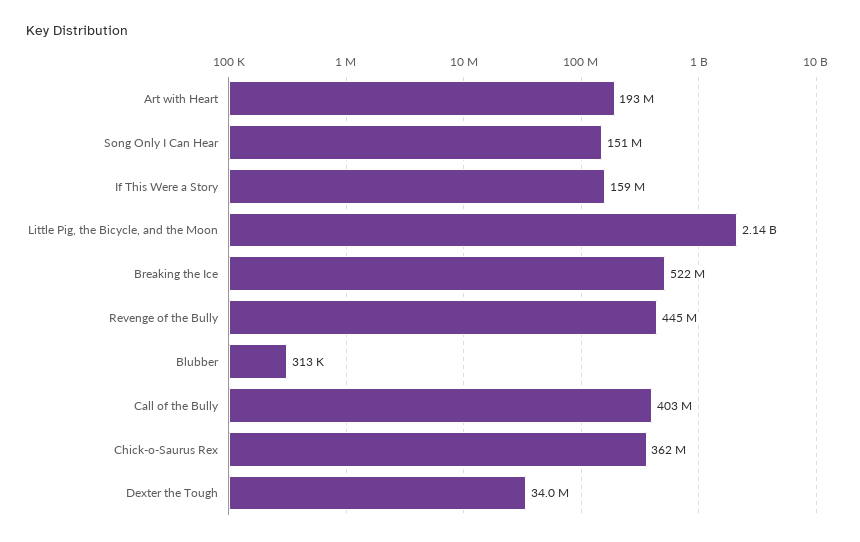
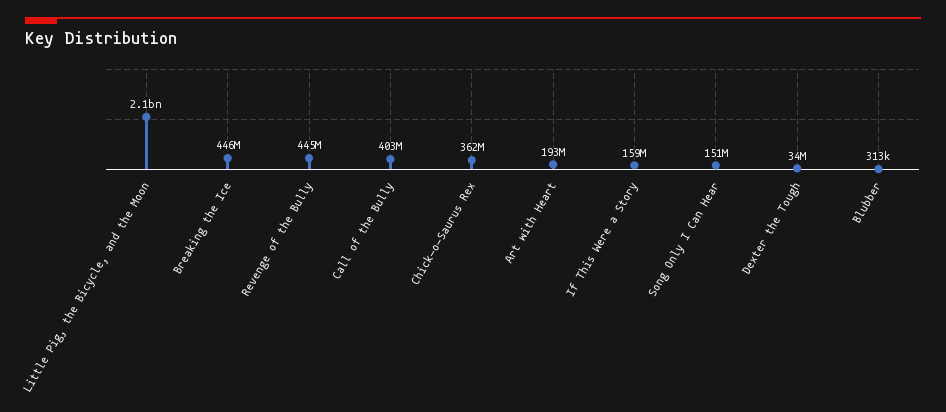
Breaking the Ice: 522000000 -> 446000000

